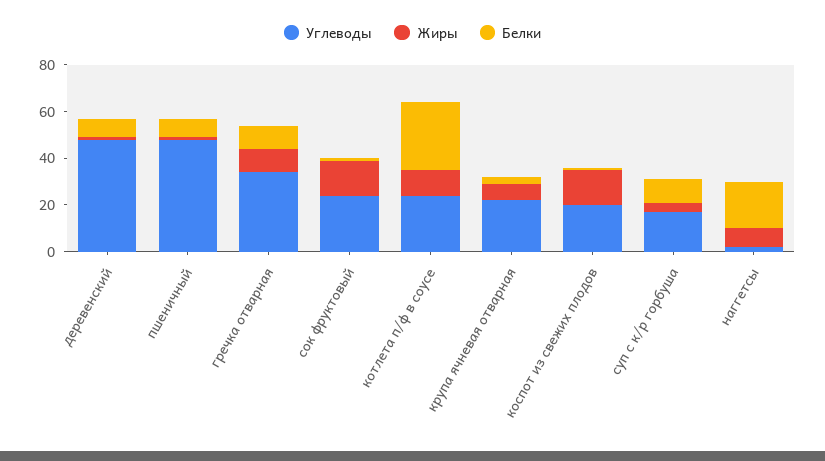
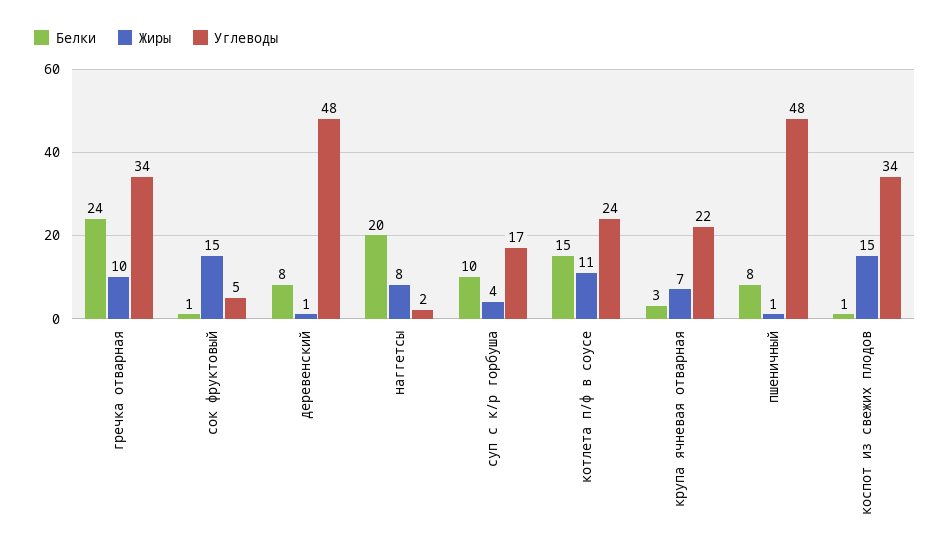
Белки, гречка отварная: 10 -> 24
Углеводы, сок фруктовый: 25 -> 5
Белки, котлета п/ф в соусе: 30 -> 15
Углеводы, коспот из свежих плодов: 20 -> 34

